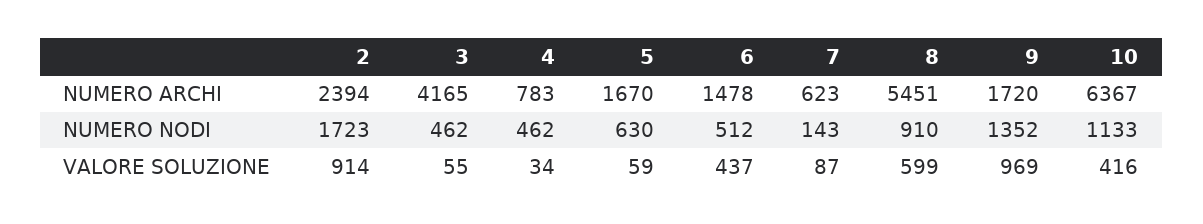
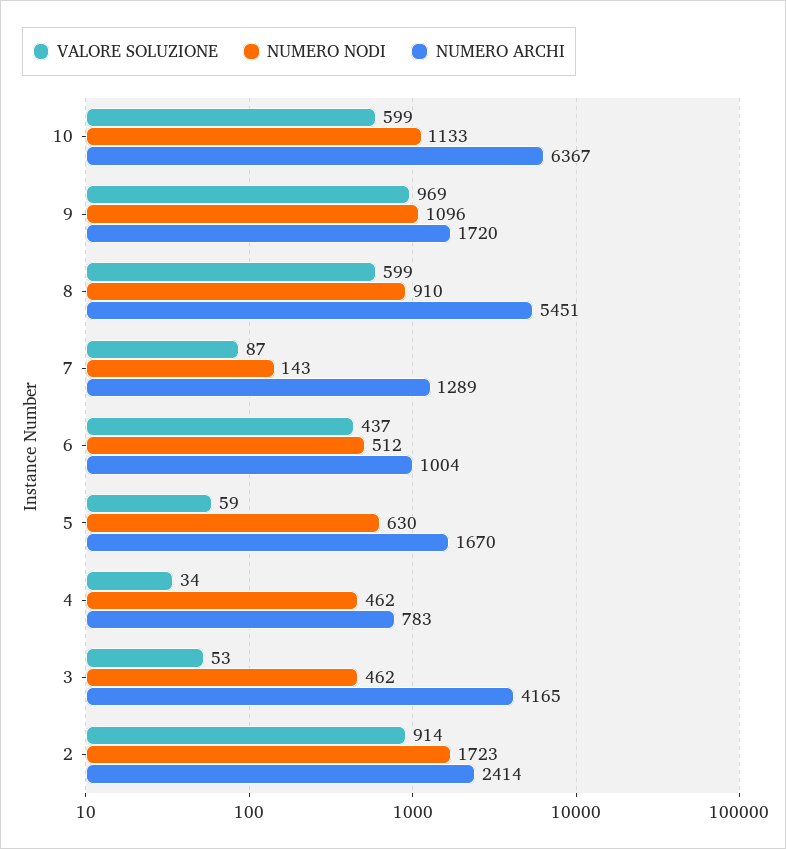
NUMERO ARCHI, 2: 2394 -> 2414
NUMERO ARCHI, 6: 1478 -> 1004
NUMERO ARCHI, 7: 623 -> 1289
NUMERO NODI, 9: 1352 -> 1096
VALORE SOLUZIONE, 3: 55 -> 53
VALORE SOLUZIONE, 10: 416 -> 599

